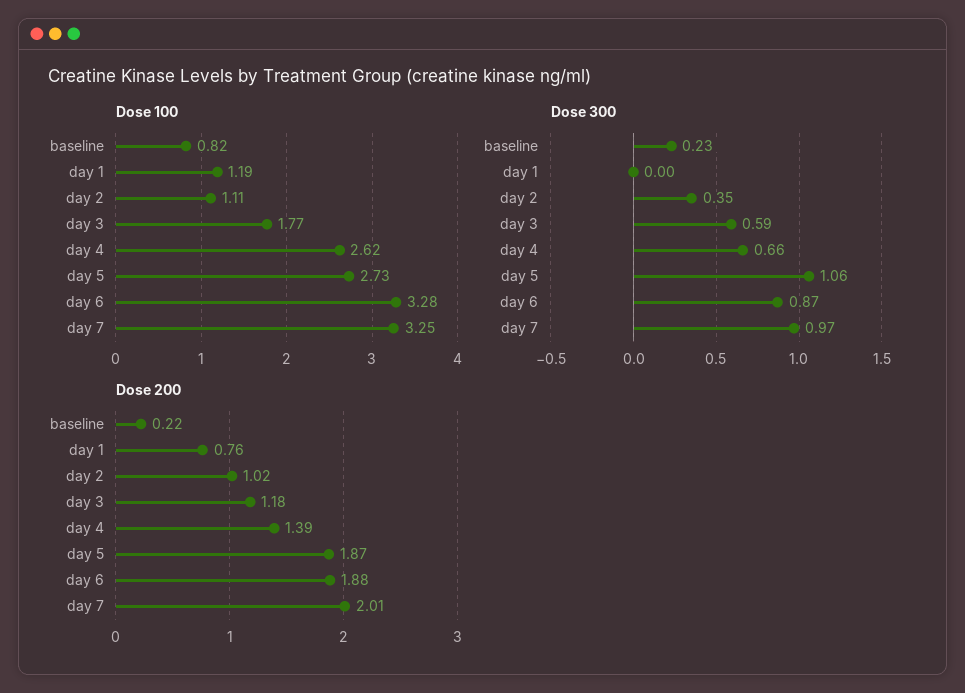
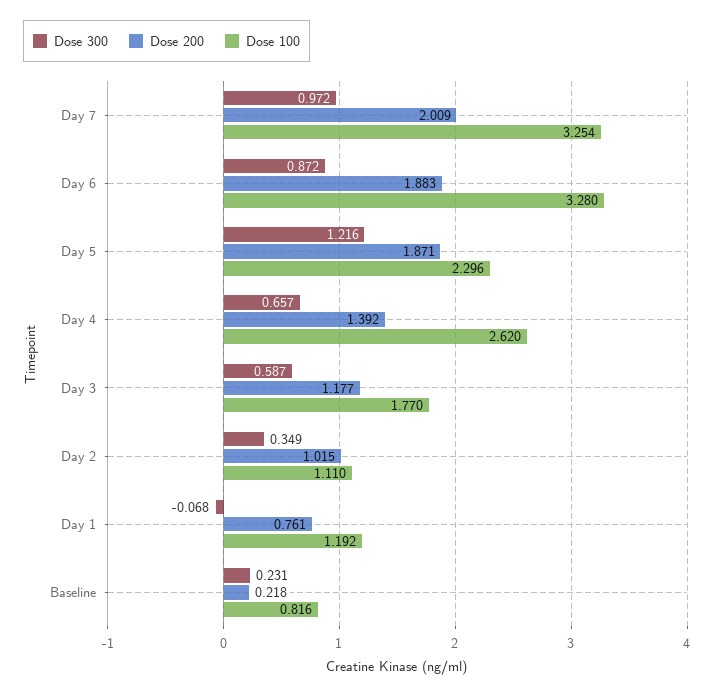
Dose 100, day 5: 2.73 -> 2.296
Dose 300, day 1: 0 -> -0.068
Dose 300, day 5: 1.06 -> 1.216

